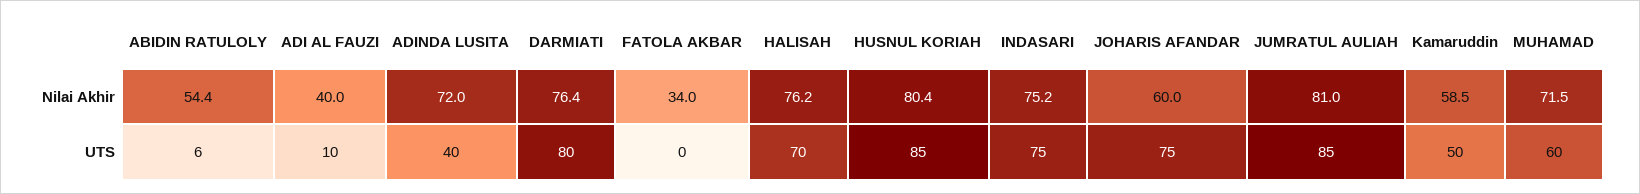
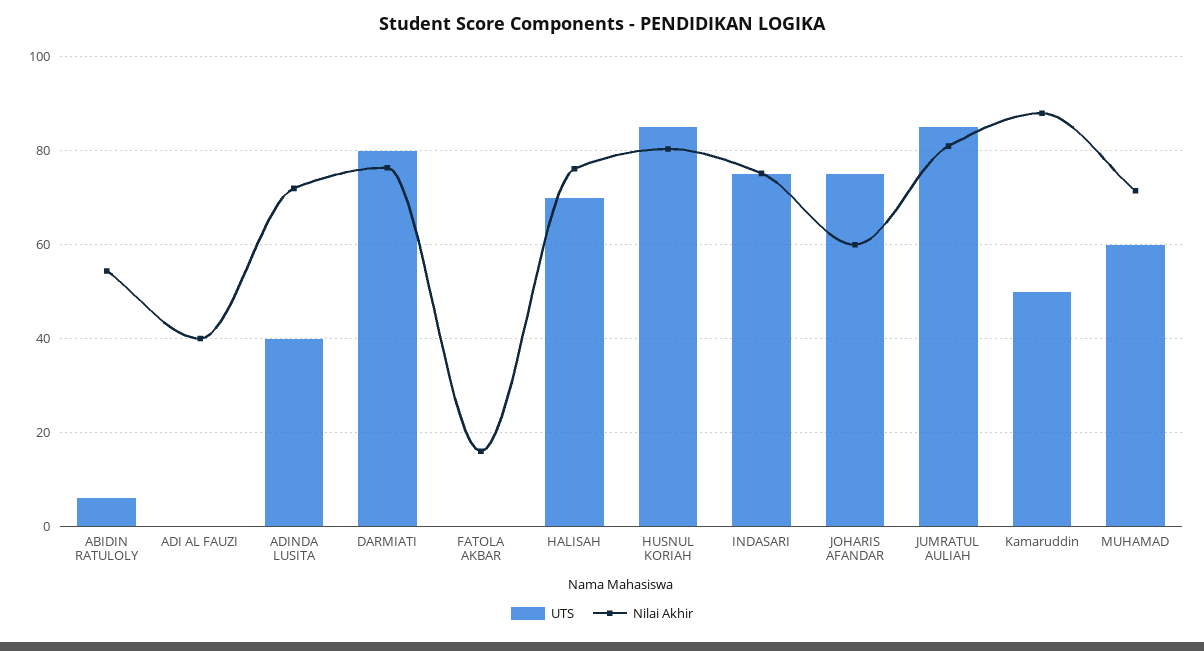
Nilai Akhir, FATOLA AKBAR: 34 -> 16
Nilai Akhir, Kamaruddin: 58.5 -> 88
UTS, ADI AL FAUZI: 10 -> 0

